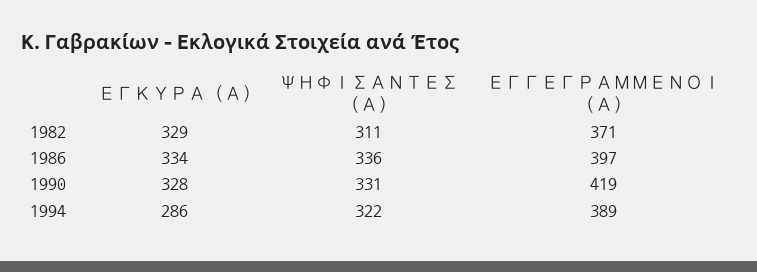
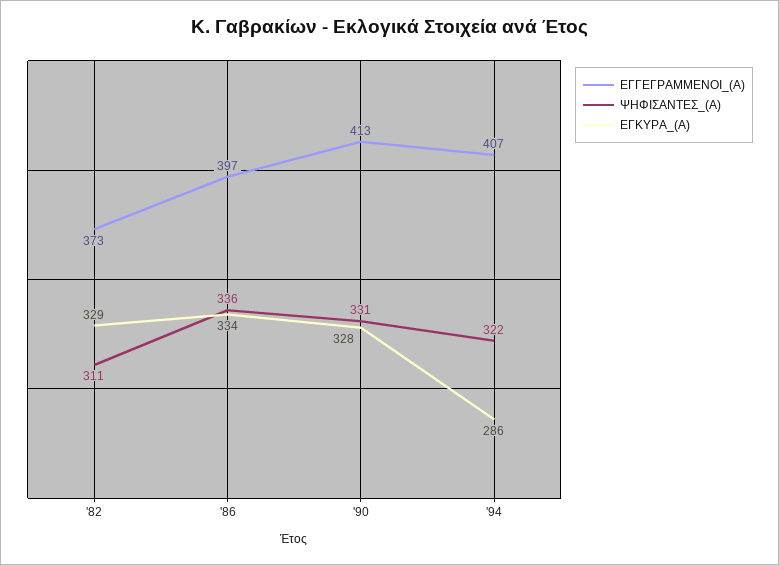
ΕΓΓΕΓΡΑΜΜΕΝΟΙ (Α), 1982: 371 -> 373
ΕΓΓΕΓΡΑΜΜΕΝΟΙ (Α), 1990: 419 -> 413
ΕΓΓΕΓΡΑΜΜΕΝΟΙ (Α), 1994: 389 -> 407

